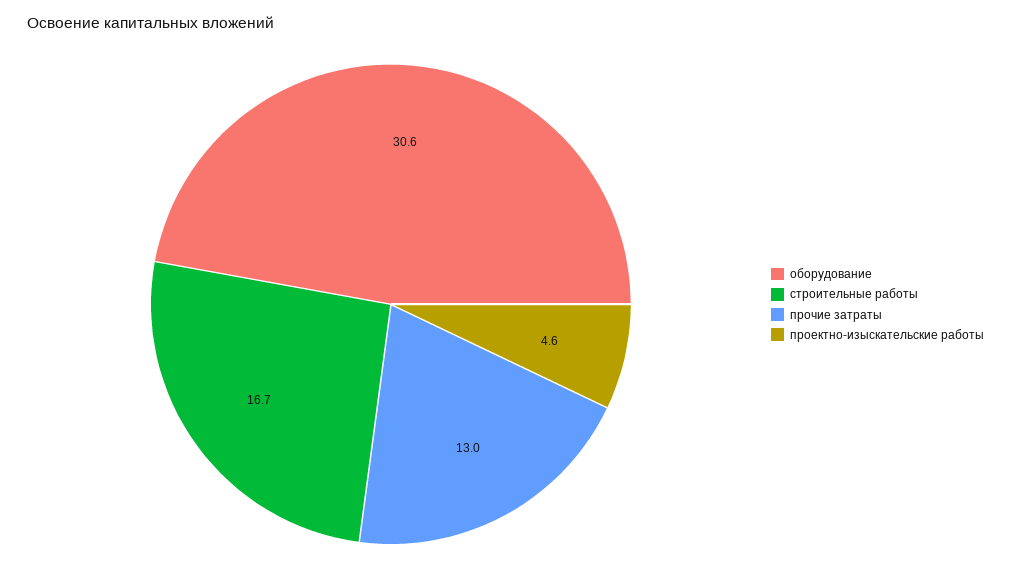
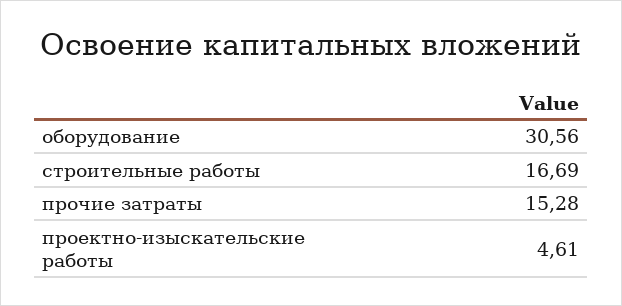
прочие затраты: 13 -> 15.28

